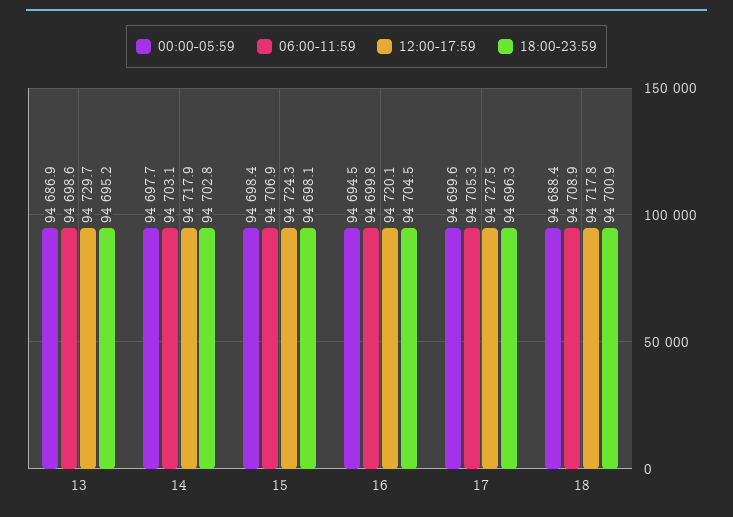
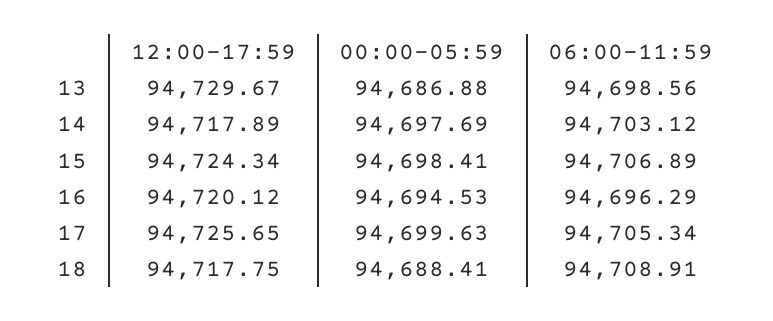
18:00-23:59, 13: 94695.2 -> none
18:00-23:59, 14: 94702.8 -> none
18:00-23:59, 15: 94698.1 -> none
06:00-11:59, 16: 94699.8 -> 94696.29
18:00-23:59, 16: 94704.5 -> none
12:00-17:59, 17: 94727.5 -> 94725.65
18:00-23:59, 17: 94696.3 -> none
18:00-23:59, 18: 94700.9 -> none

